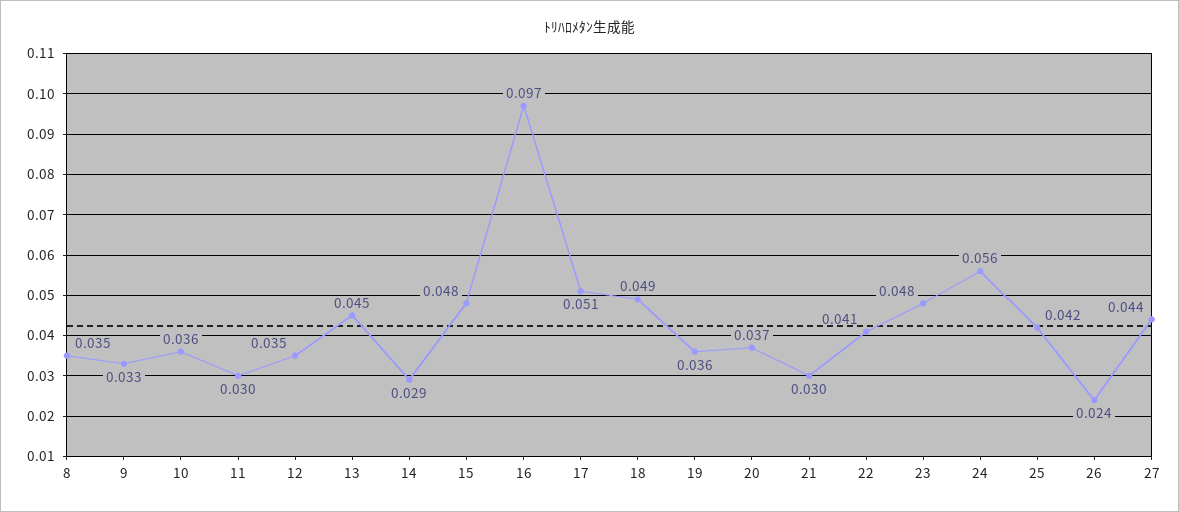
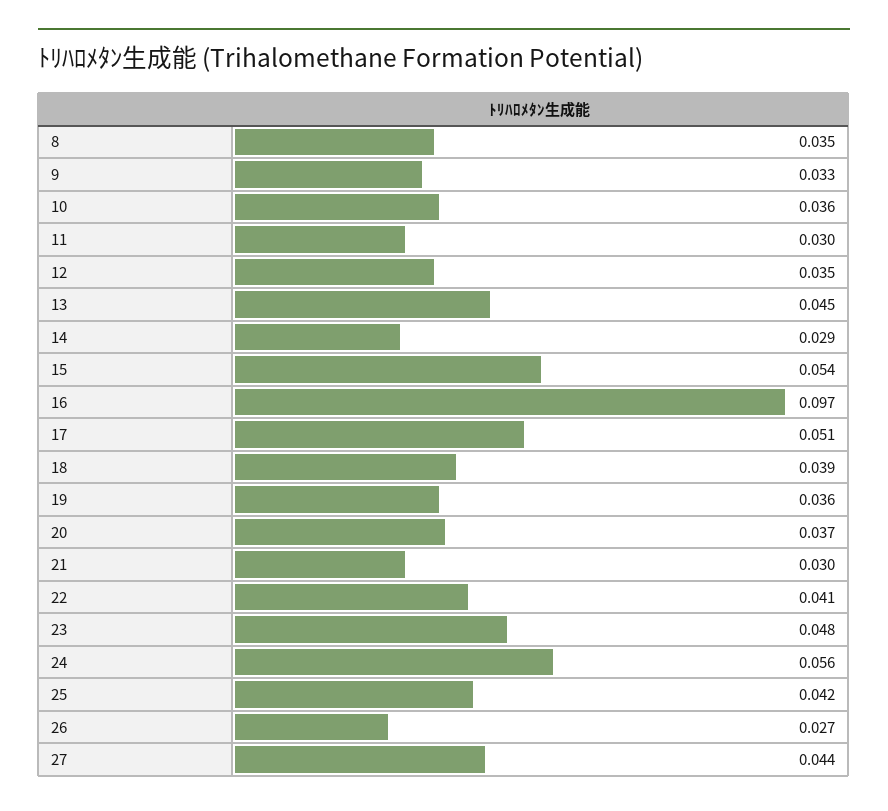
15: 0.048 -> 0.054
18: 0.049 -> 0.039
26: 0.024 -> 0.027

